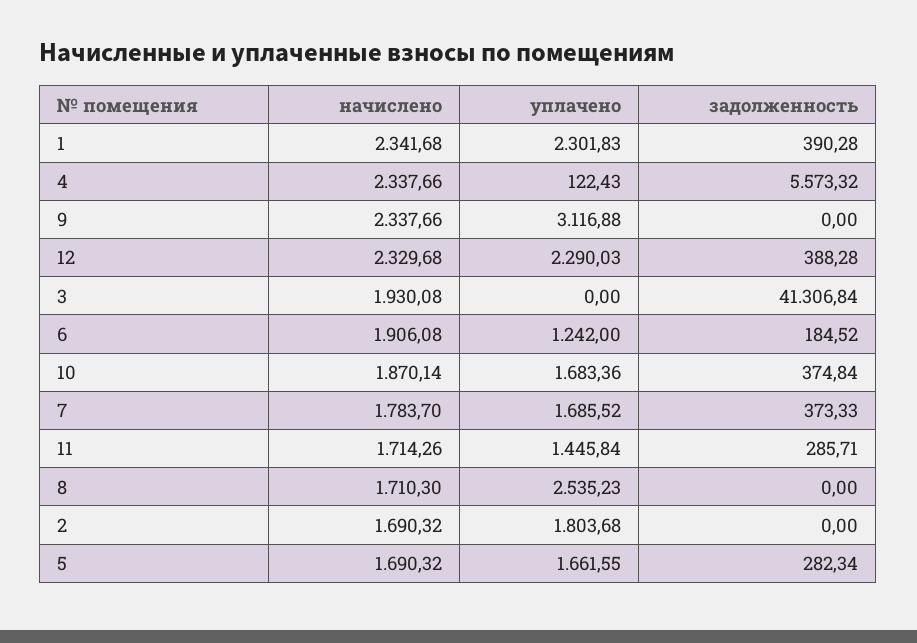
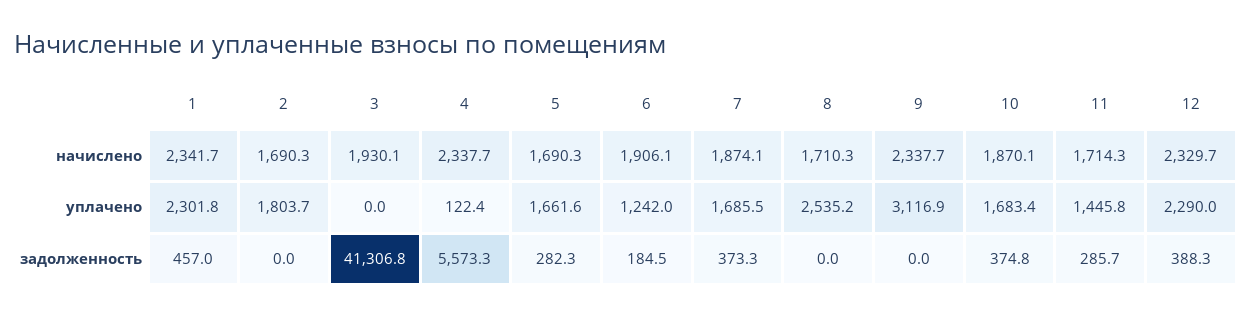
задолженность, 1: 390.28 -> 457
начислено, 7: 1783.7 -> 1874.1

